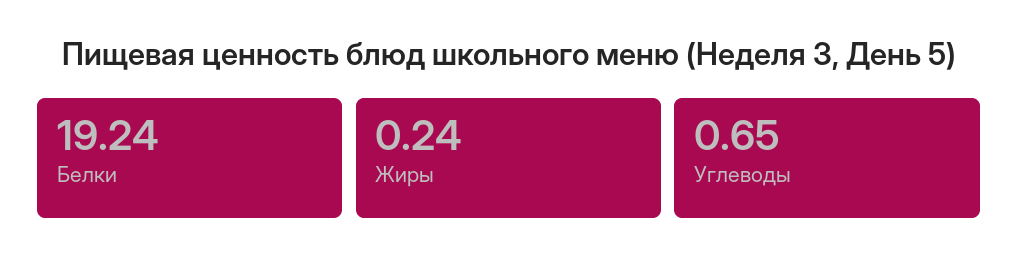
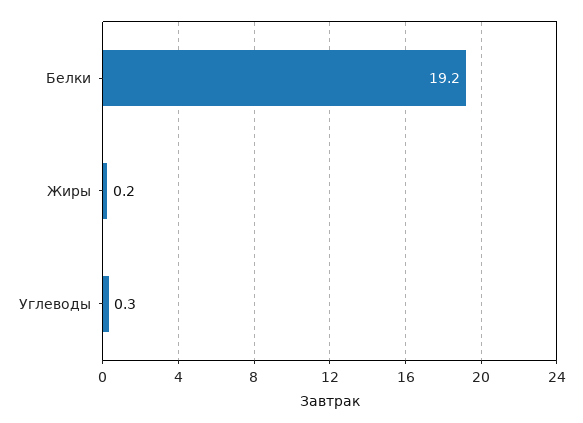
Углеводы: 0.65 -> 0.3

